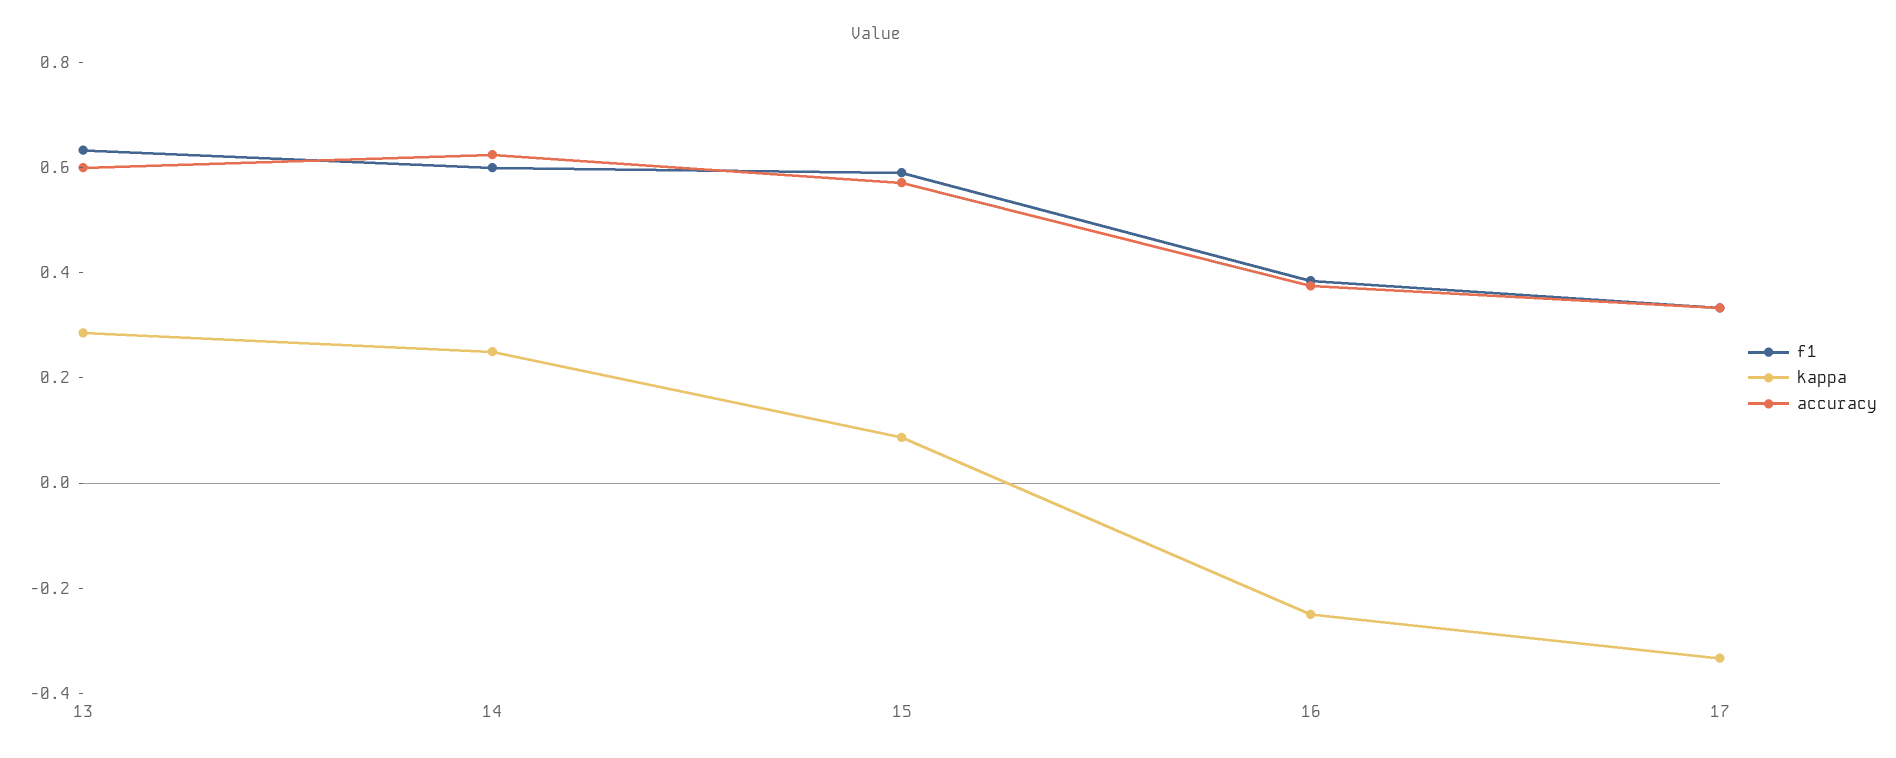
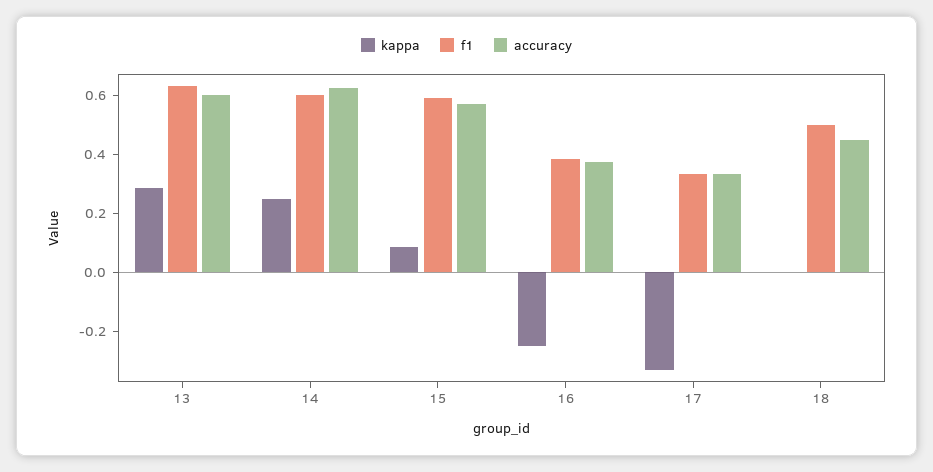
kappa, 18: none -> 0
f1, 18: none -> 0.5
accuracy, 18: none -> 0.45

